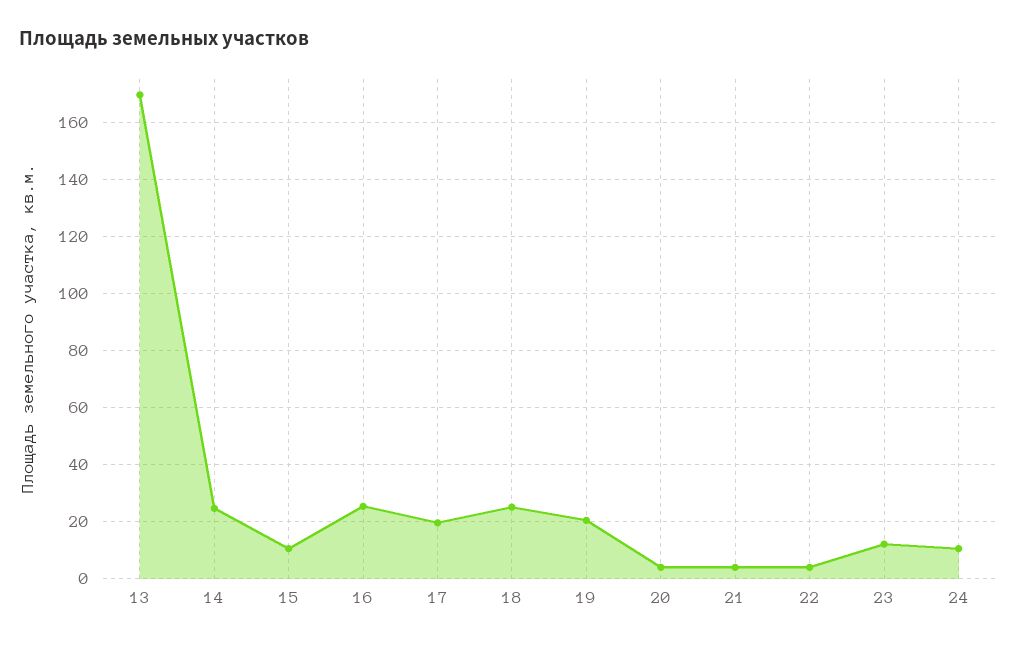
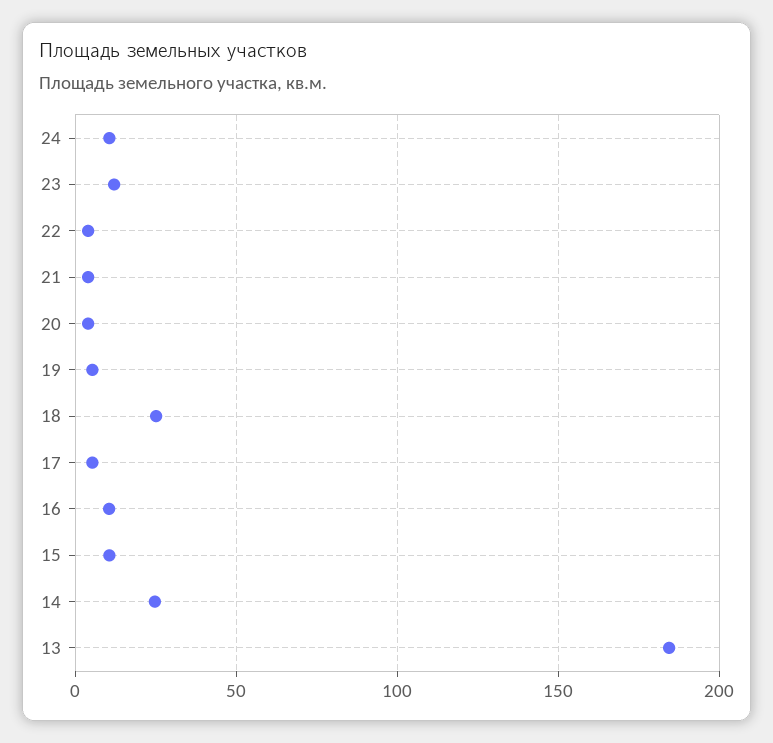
13: 170 -> 185
16: 25 -> 10
17: 20 -> 5
19: 20 -> 5

